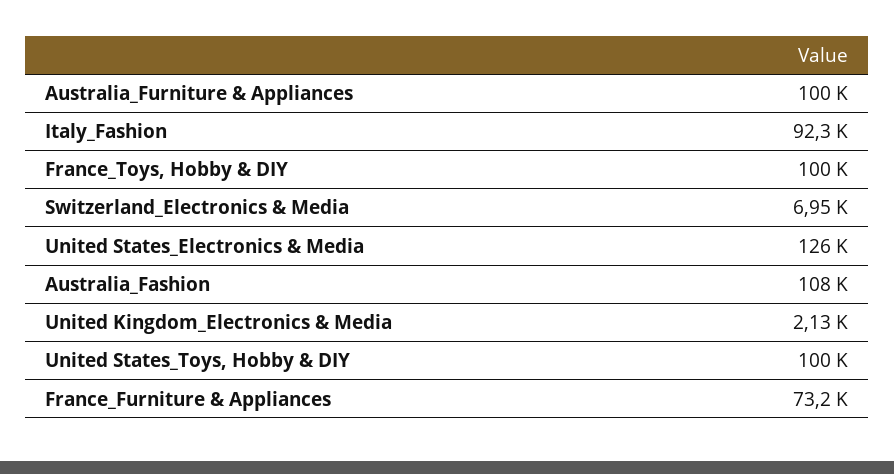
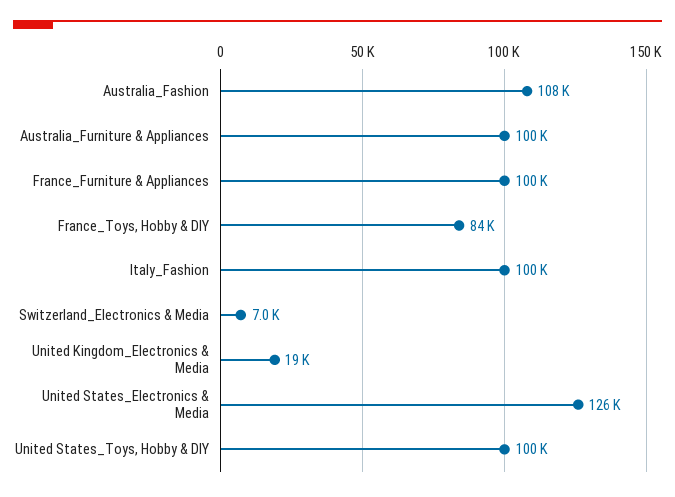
Italy_Fashion: 92300 -> 100000
France_Toys, Hobby & DIY: 100000 -> 84000
United Kingdom_Electronics & Media: 2130 -> 19000
France_Furniture & Appliances: 73200 -> 100000

